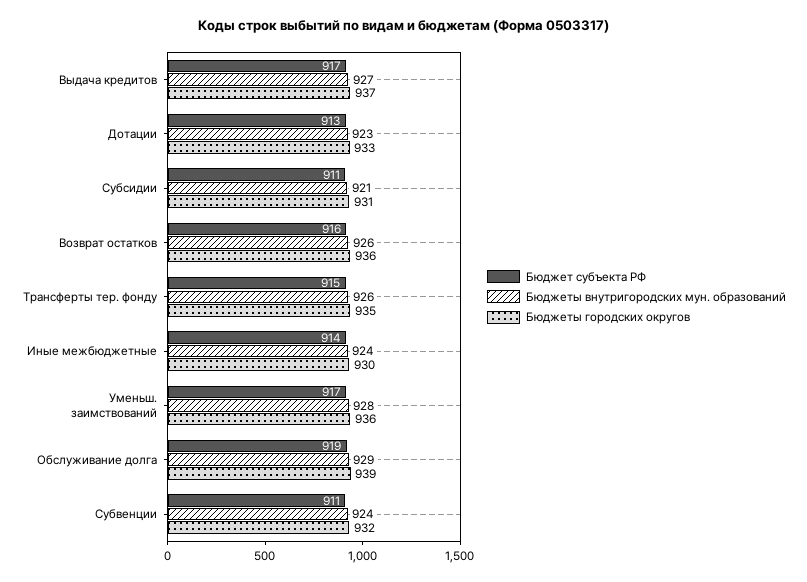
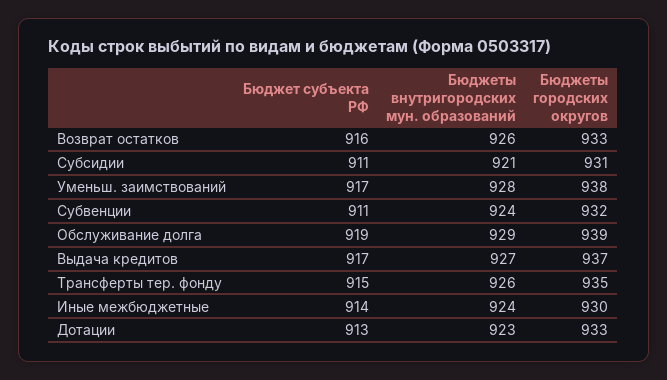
Бюджеты городских округов, Возврат остатков: 936 -> 933
Бюджеты городских округов, Уменьш. заимствований: 936 -> 938

